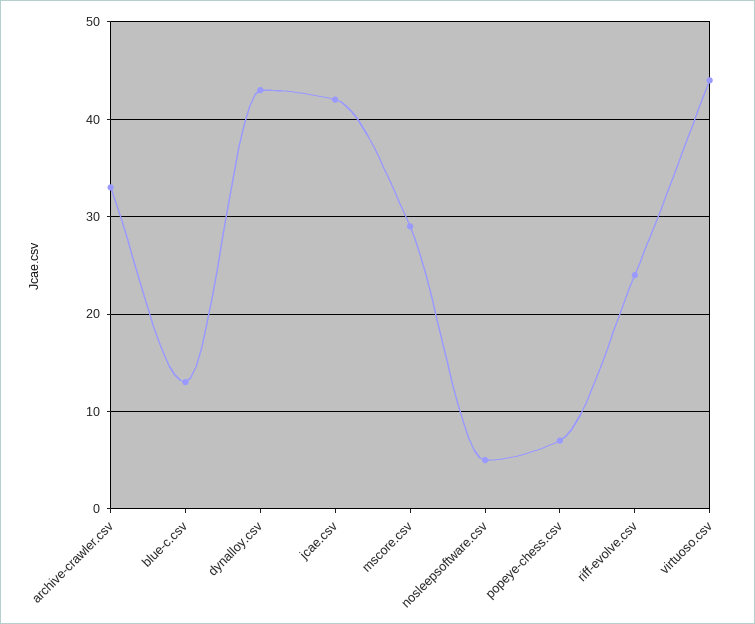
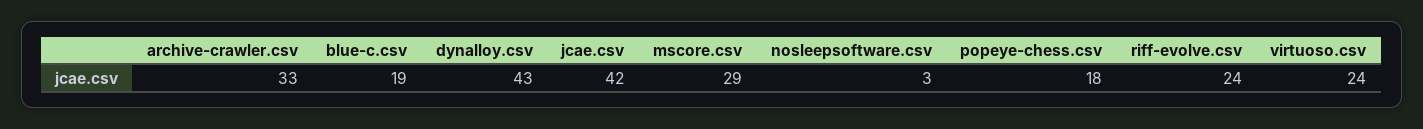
blue-c.csv: 13 -> 19
nosleepsoftware.csv: 5 -> 3
popeye-chess.csv: 7 -> 18
virtuoso.csv: 44 -> 24

